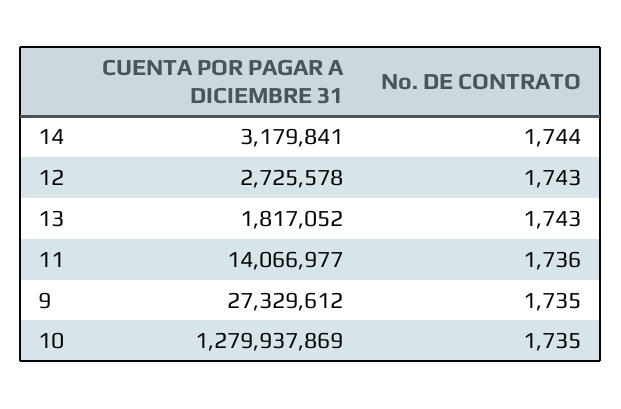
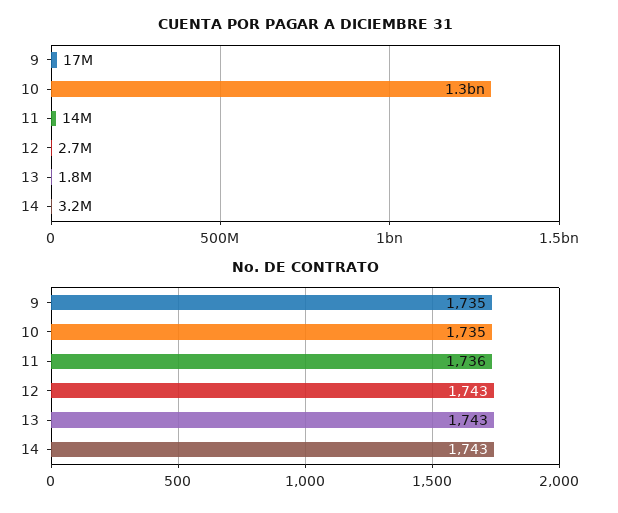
No. DE CONTRATO, 14: 1744 -> 1743
CUENTA POR PAGAR A DICIEMBRE 31, 9: 27329612 -> 17000000

